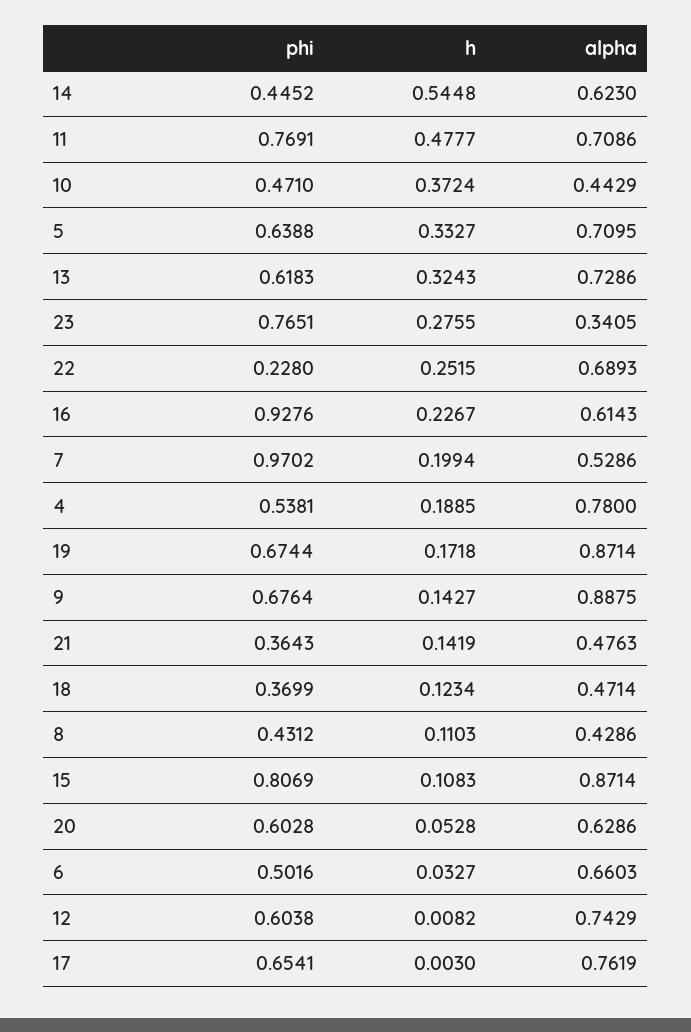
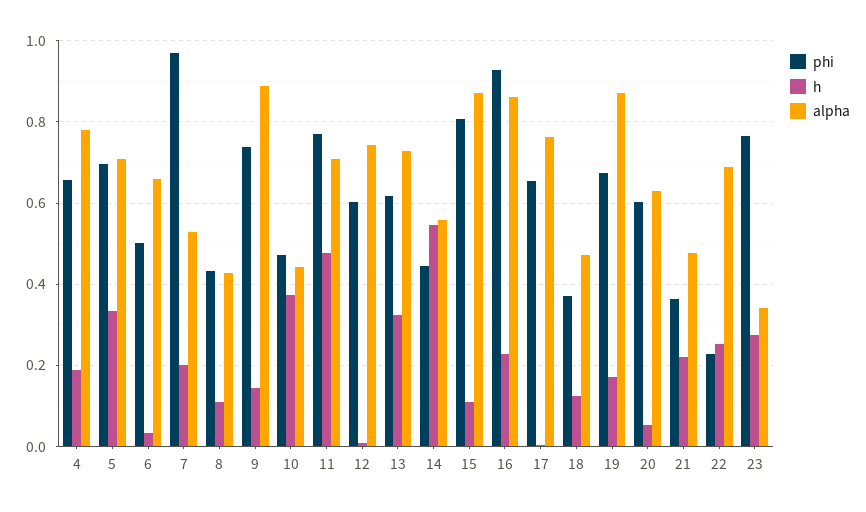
alpha, 14: 0.623 -> 0.56
phi, 5: 0.6388 -> 0.7
alpha, 16: 0.6143 -> 0.86
phi, 4: 0.5381 -> 0.66
phi, 9: 0.6764 -> 0.74
h, 21: 0.1419 -> 0.22

